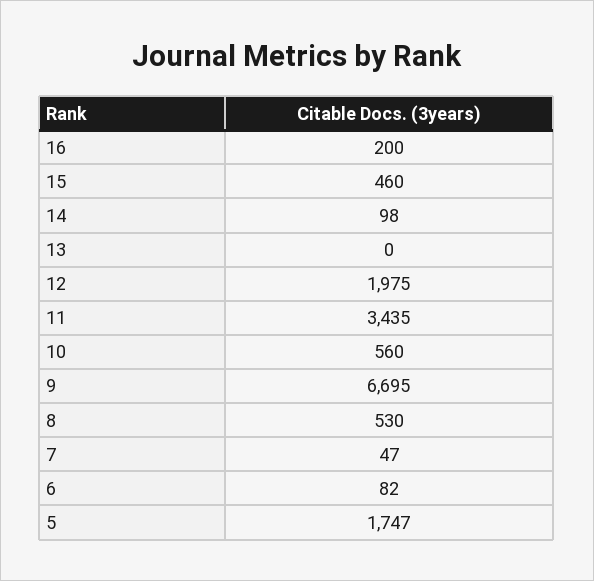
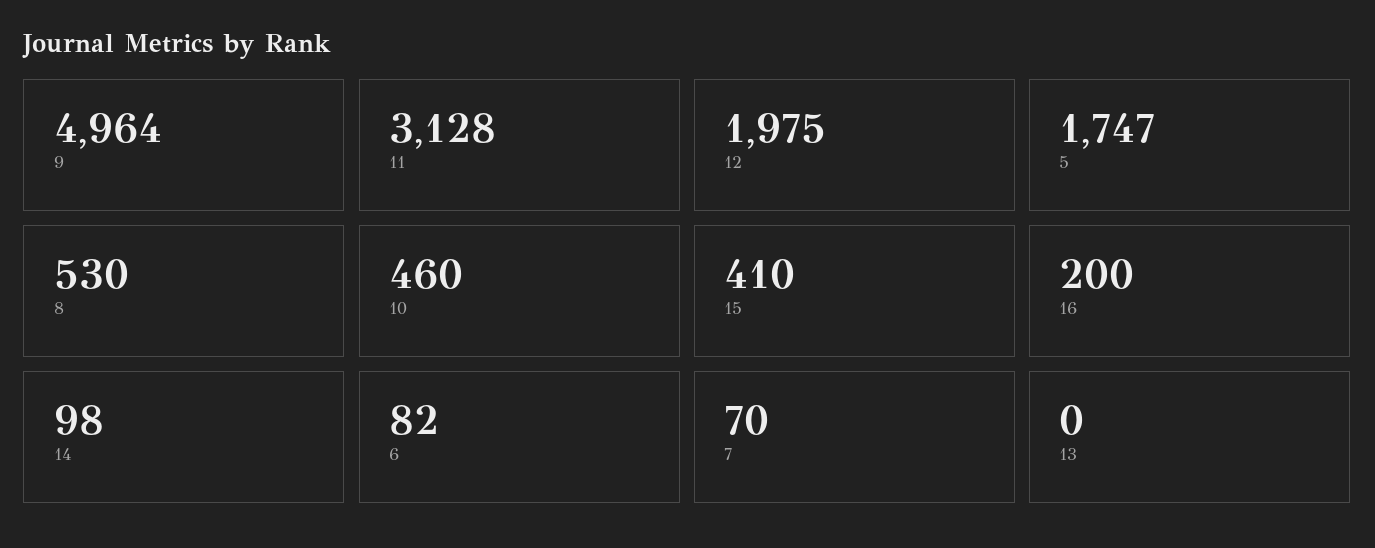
15: 460 -> 410
11: 3435 -> 3128
10: 560 -> 460
9: 6695 -> 4964
7: 47 -> 70

